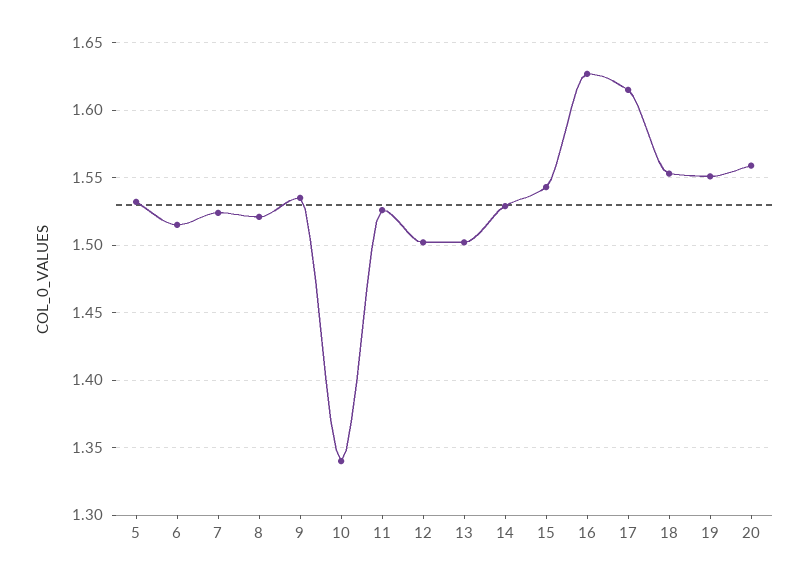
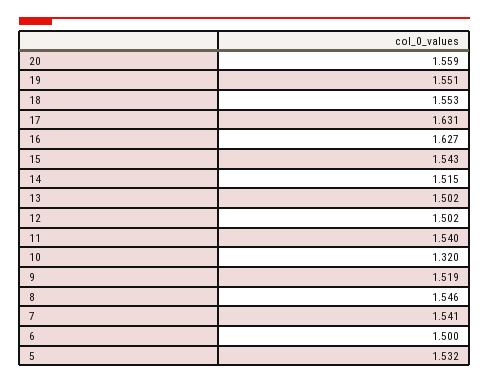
6: 1.515 -> 1.5
7: 1.525 -> 1.541
8: 1.52 -> 1.546
9: 1.535 -> 1.519
10: 1.34 -> 1.32
11: 1.525 -> 1.54
14: 1.53 -> 1.515
17: 1.615 -> 1.631

